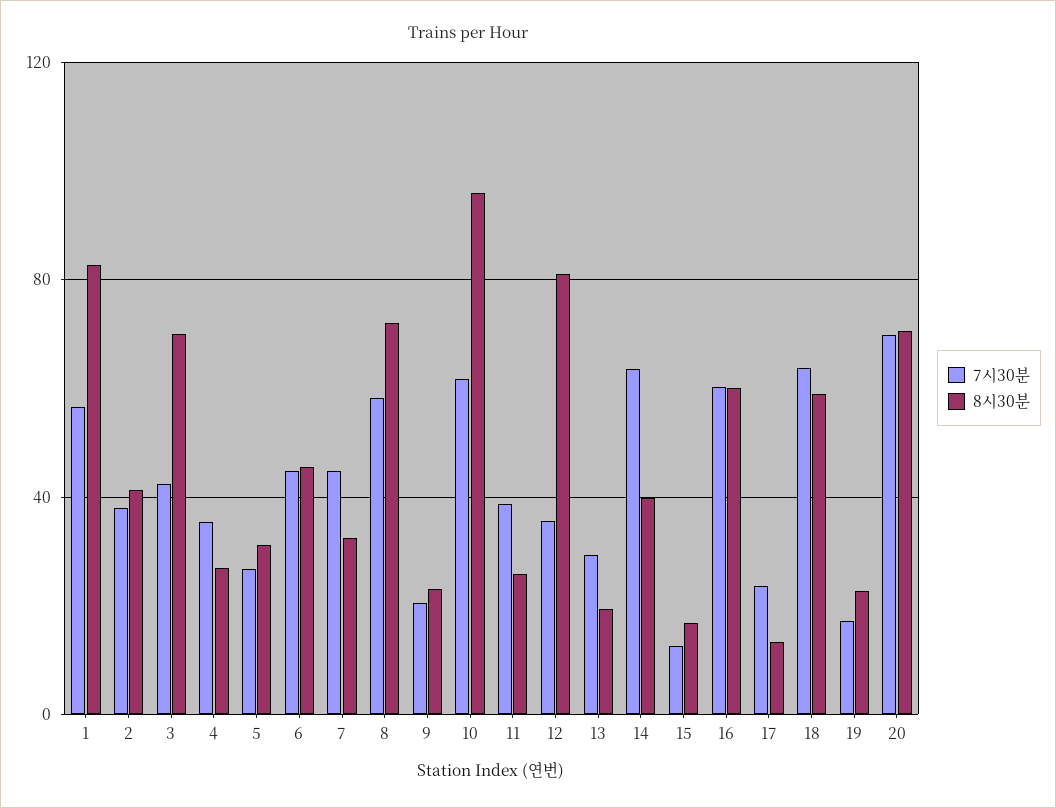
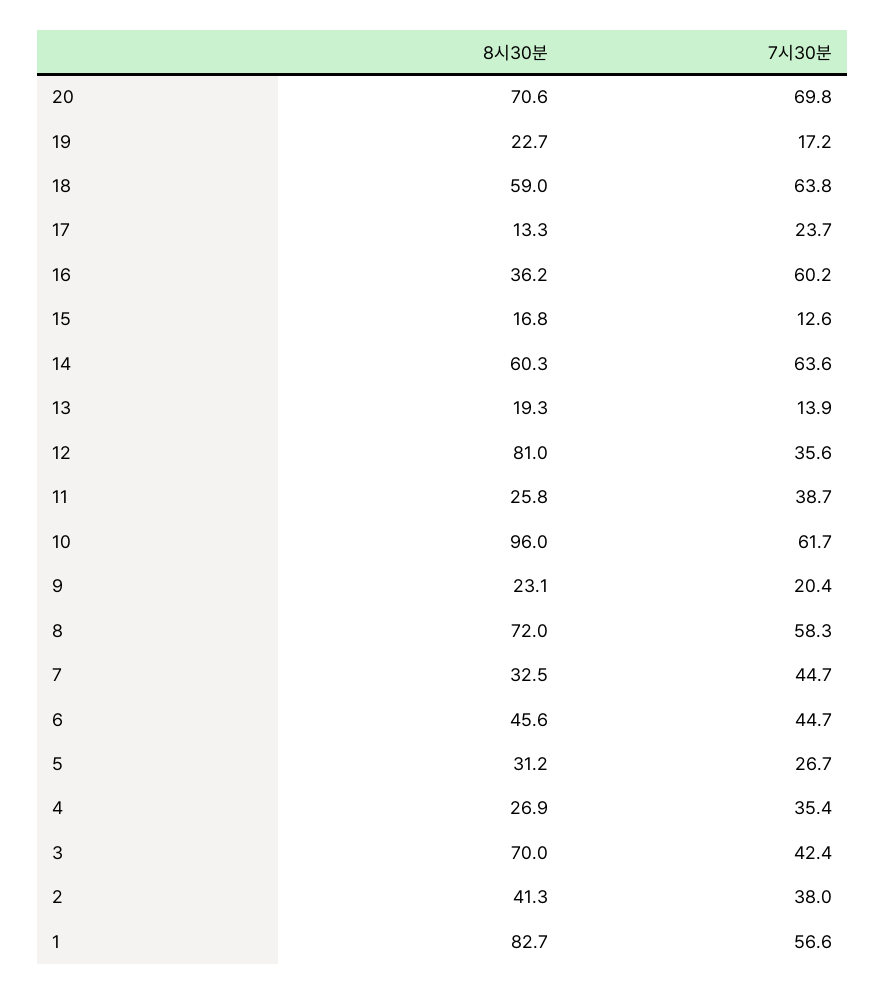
7시30분, 13: 30 -> 13.9
8시30분, 14: 40 -> 60.3
8시30분, 16: 60 -> 36.2

